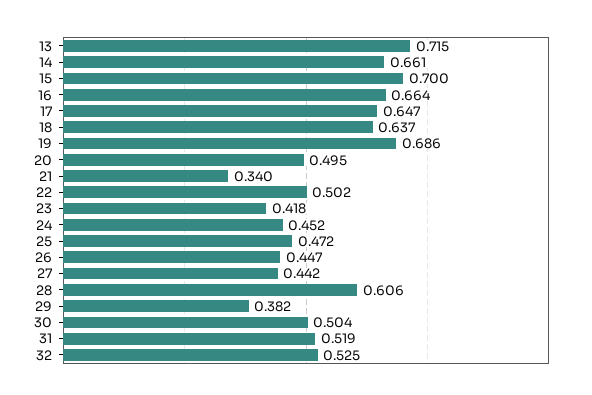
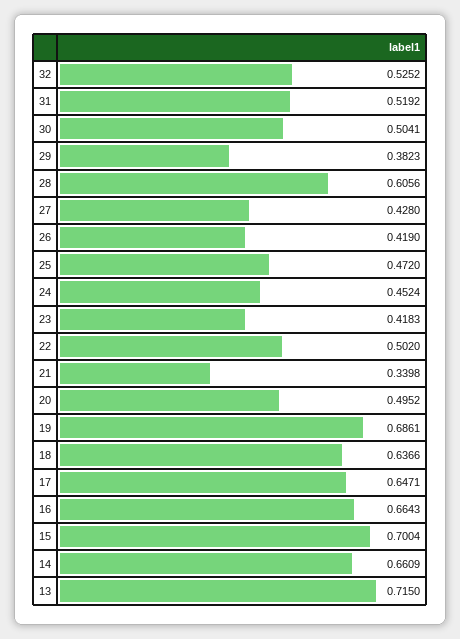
26: 0.447 -> 0.419
27: 0.442 -> 0.428

